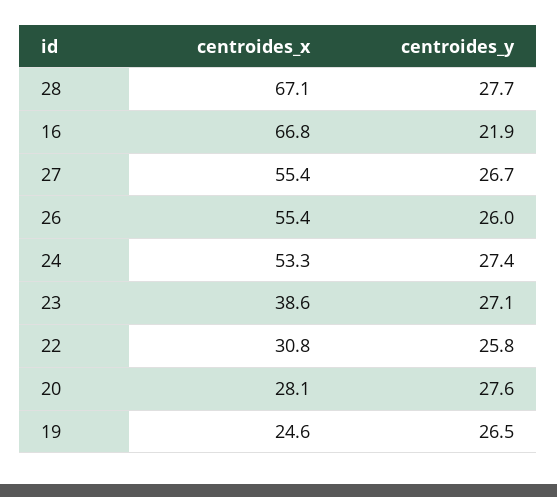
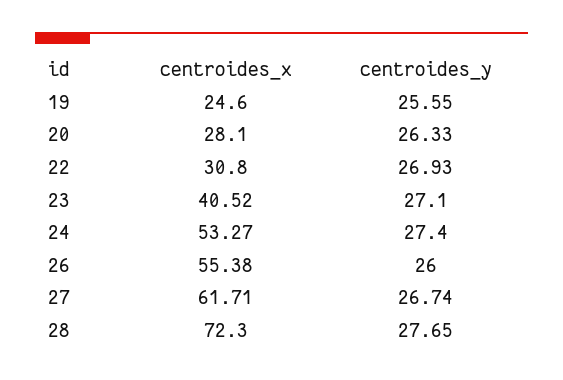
centroides_x, 28: 67.1 -> 72.3
centroides_x, 16: 66.8 -> none
centroides_y, 16: 21.9 -> none
centroides_x, 27: 55.4 -> 61.71
centroides_x, 23: 38.6 -> 40.52
centroides_y, 22: 25.8 -> 26.93
centroides_y, 20: 27.6 -> 26.33
centroides_y, 19: 26.5 -> 25.55

